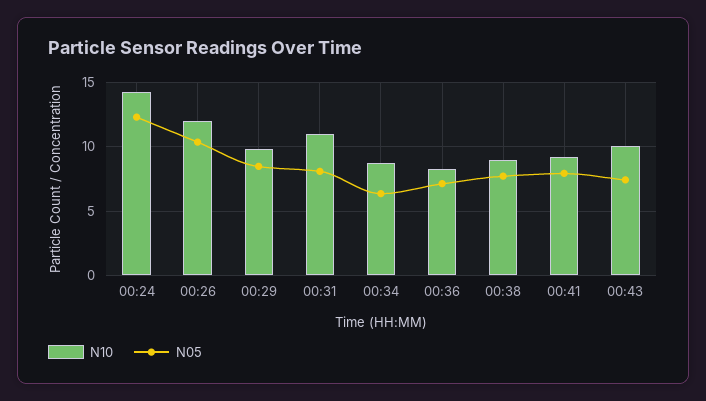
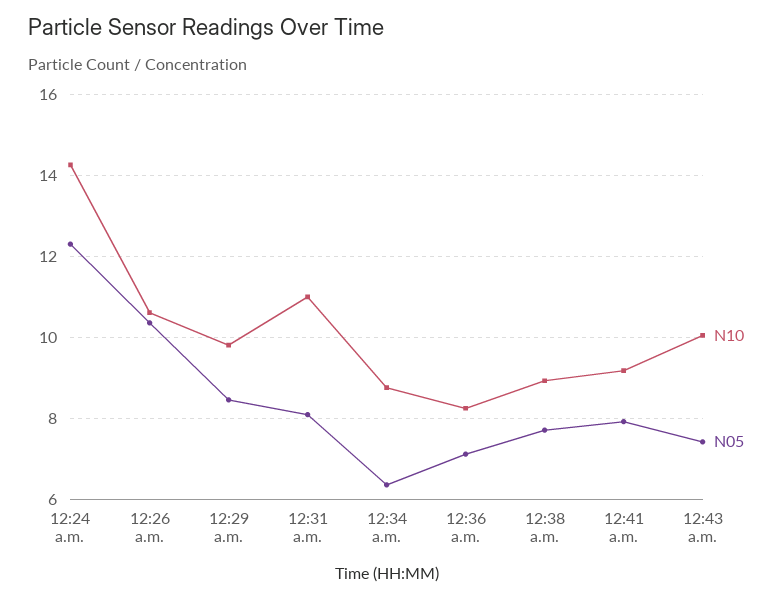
N10, 00:26: 12 -> 10.6

